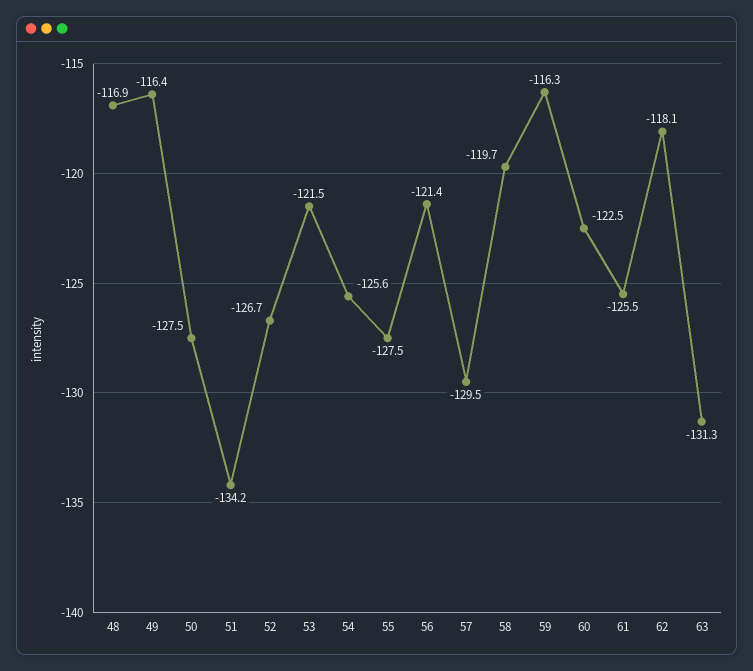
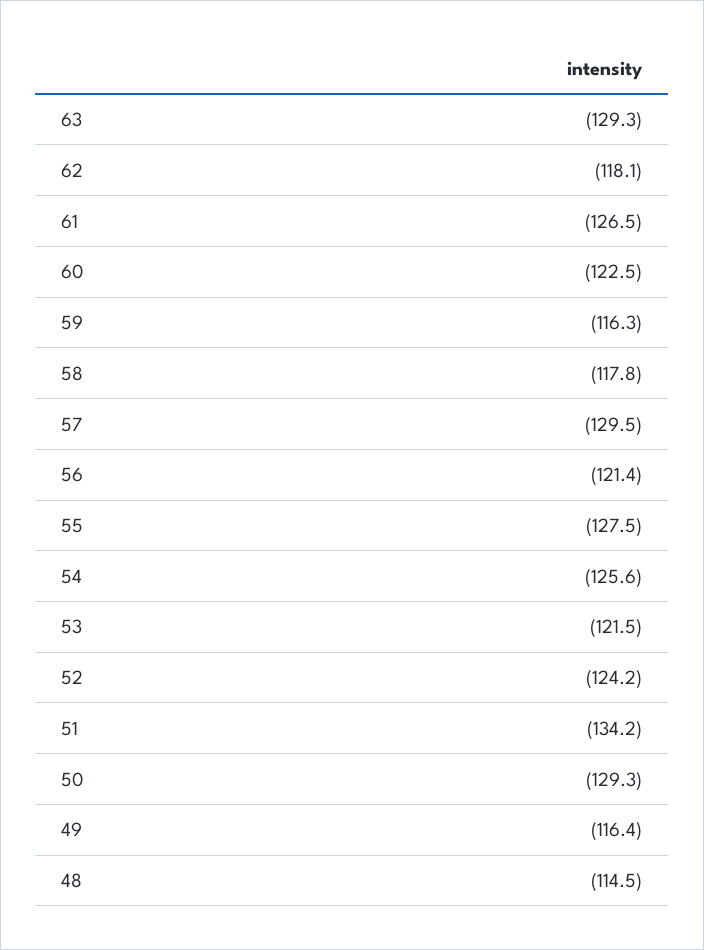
48: -116.9 -> -114.5
50: -127.5 -> -129.3
52: -126.7 -> -124.2
58: -119.7 -> -117.8
61: -125.5 -> -126.5
63: -131.3 -> -129.3

